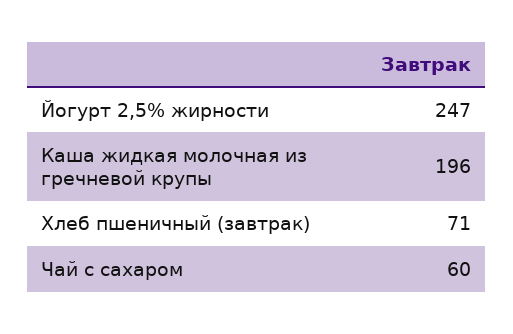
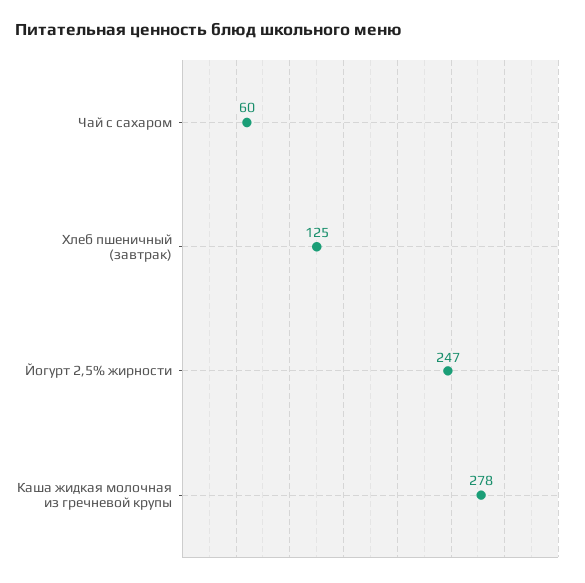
Каша жидкая молочная из гречневой крупы: 196 -> 278
Хлеб пшеничный (завтрак): 71 -> 125

